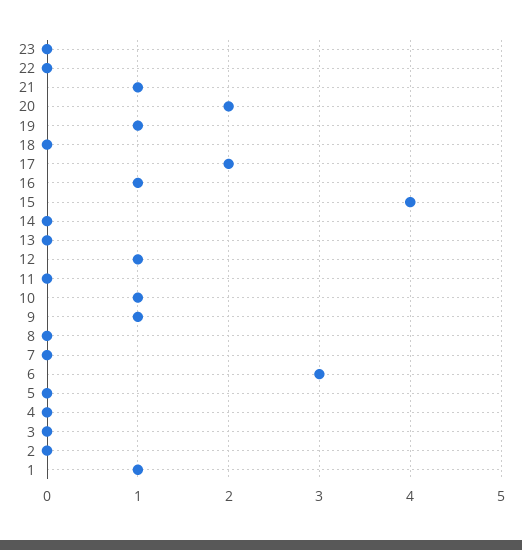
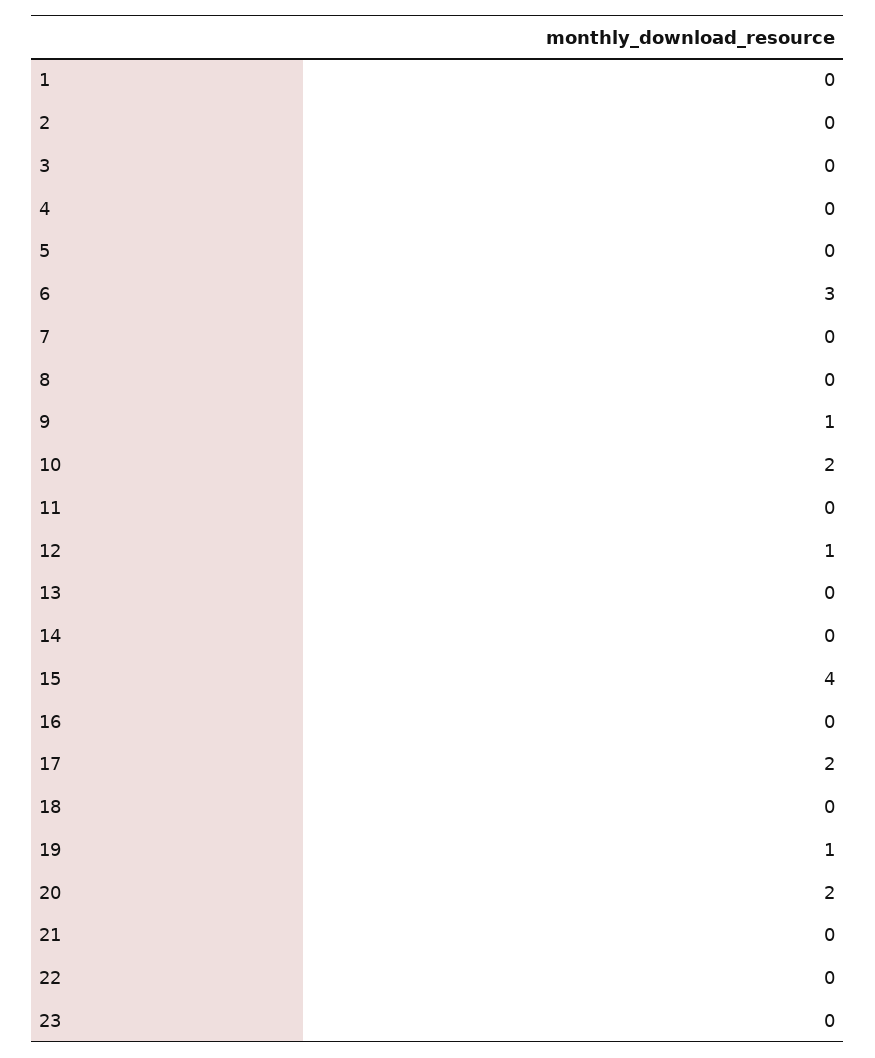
21: 1 -> 0
16: 1 -> 0
10: 1 -> 2
1: 1 -> 0

